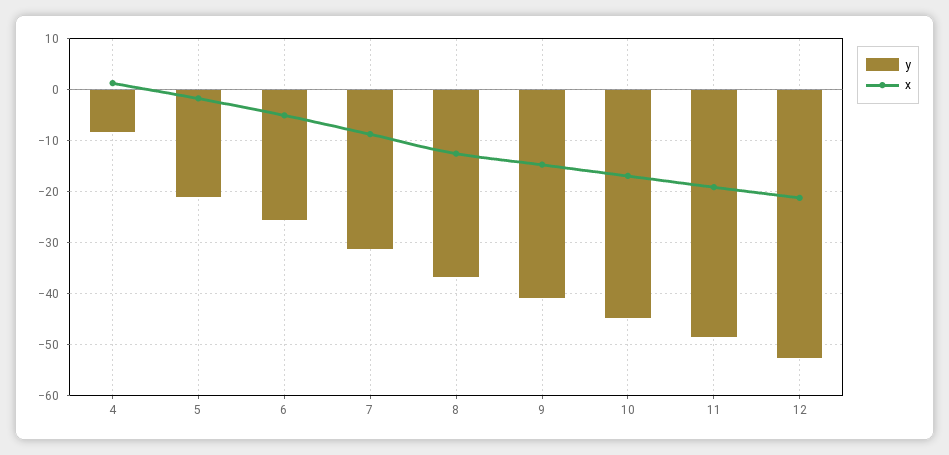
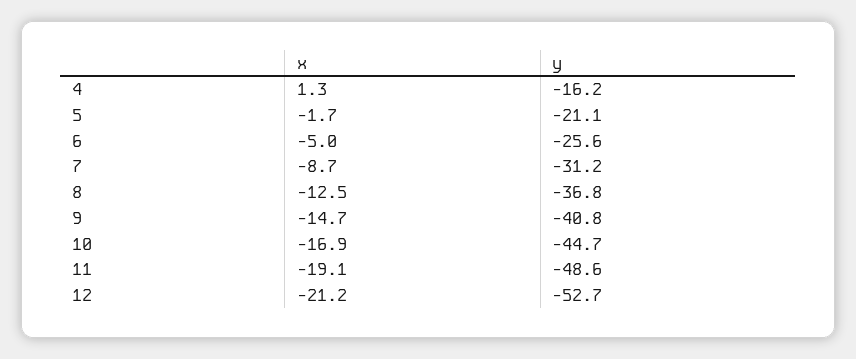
y, 4: -8 -> -16.2

